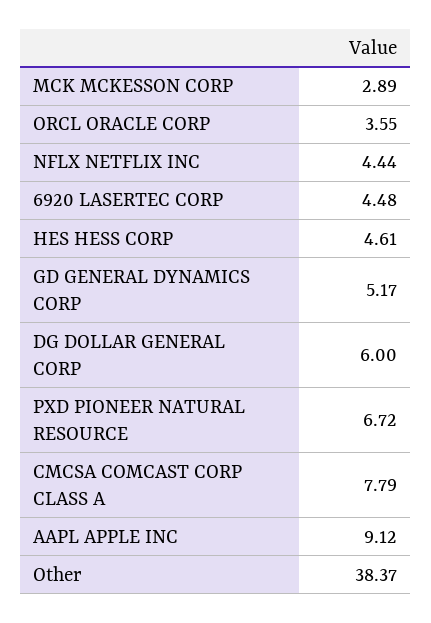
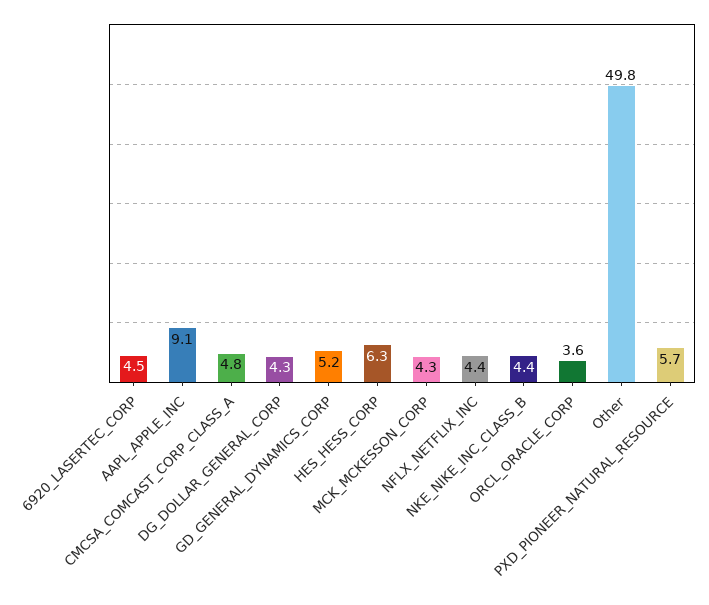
MCK MCKESSON CORP: 2.89 -> 4.3
HES HESS CORP: 4.61 -> 6.3
DG DOLLAR GENERAL CORP: 6 -> 4.3
PXD PIONEER NATURAL RESOURCE: 6.72 -> 5.7
CMCSA COMCAST CORP CLASS A: 7.79 -> 4.8
Other: 38.37 -> 49.8
NKE_NIKE_INC_CLASS_B: none -> 4.4

